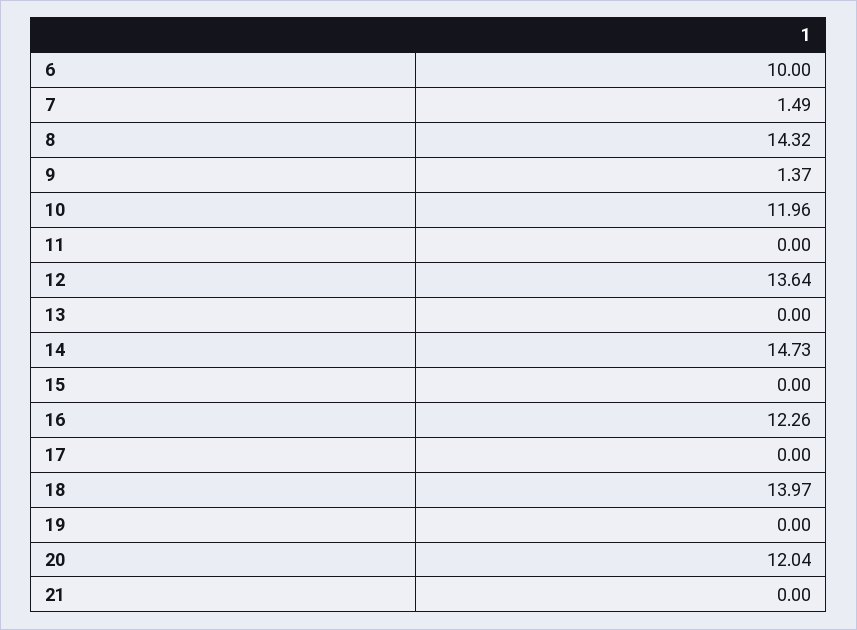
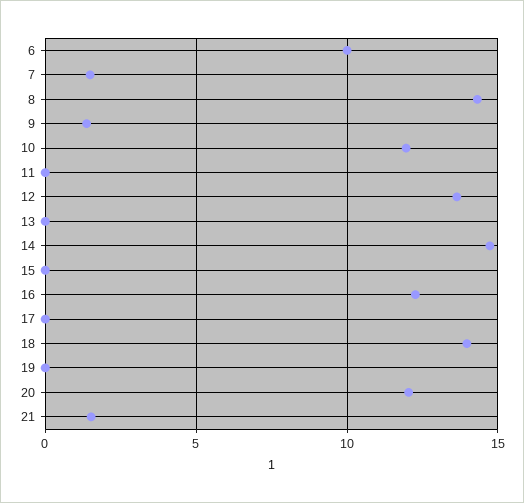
21: 0 -> 1.5

